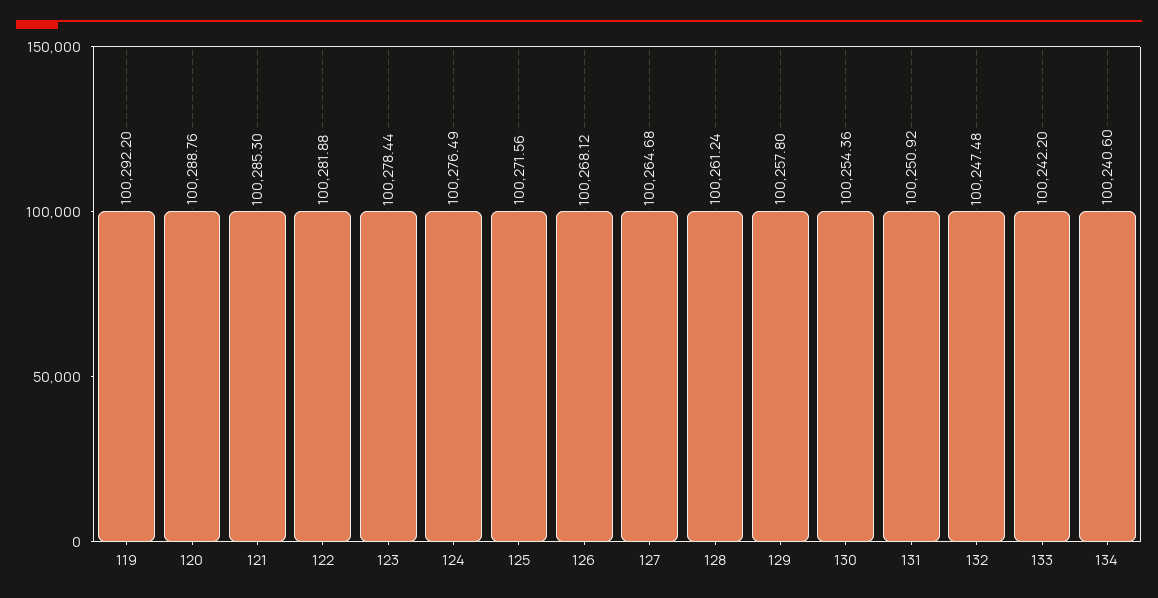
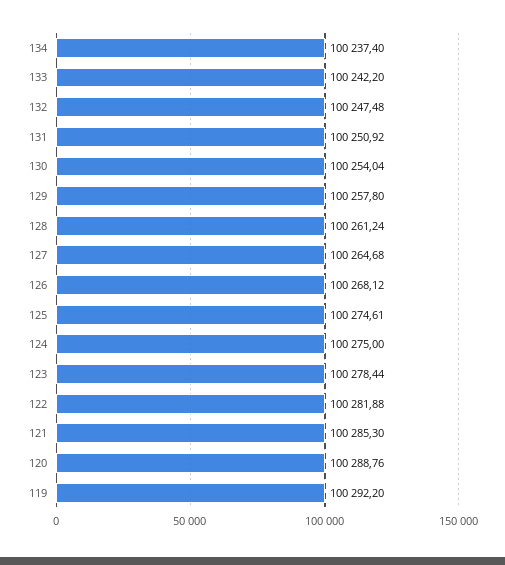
124: 100276.49 -> 100275
125: 100271.56 -> 100274.61
130: 100254.36 -> 100254.04
134: 100240.6 -> 100237.4

